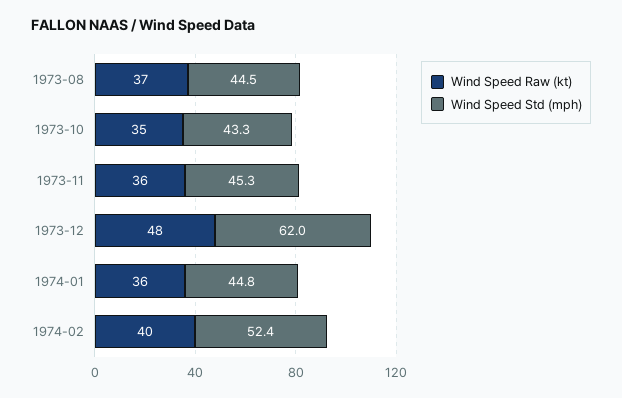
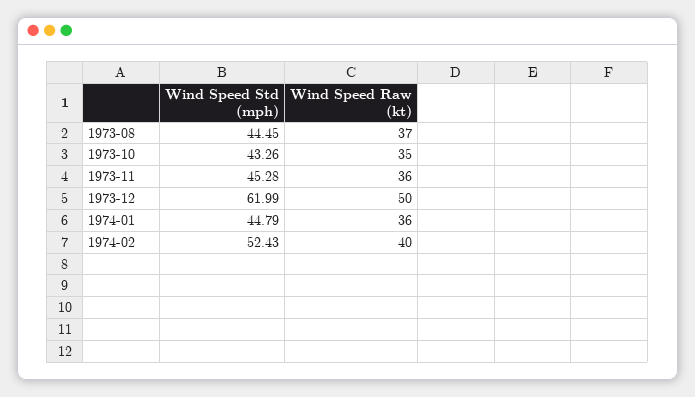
Wind Speed Raw (kt), 1973-12: 48 -> 50

